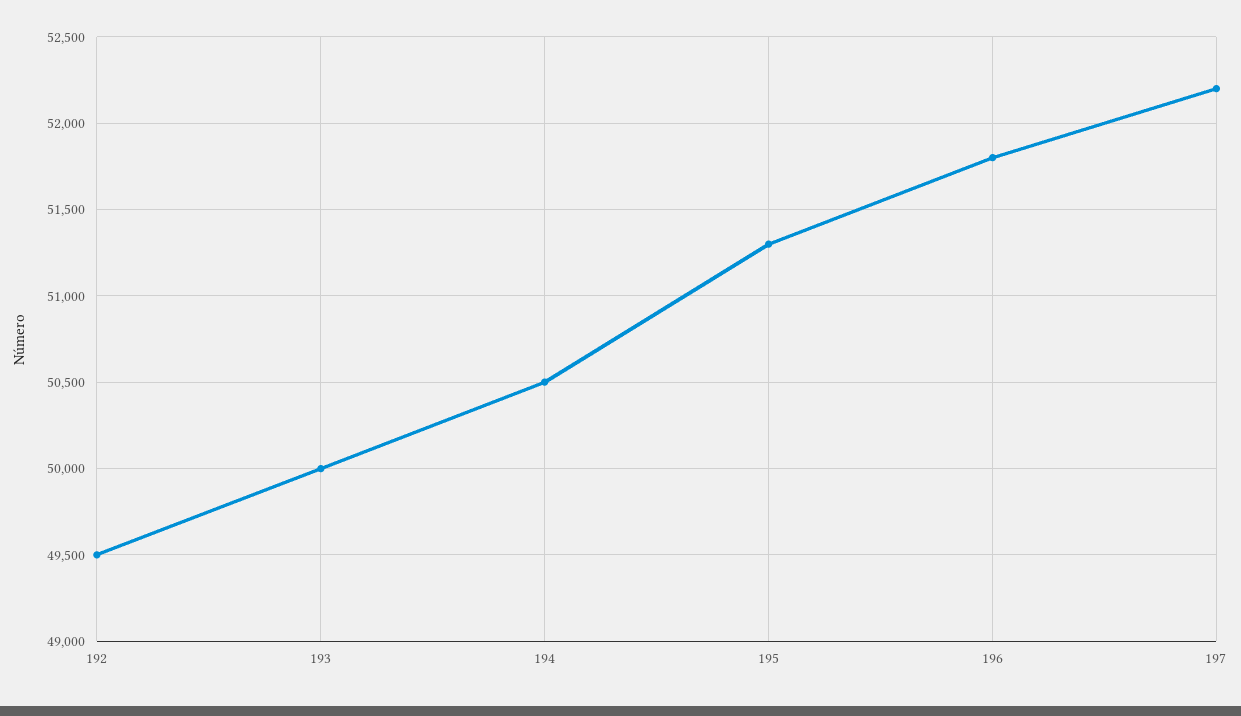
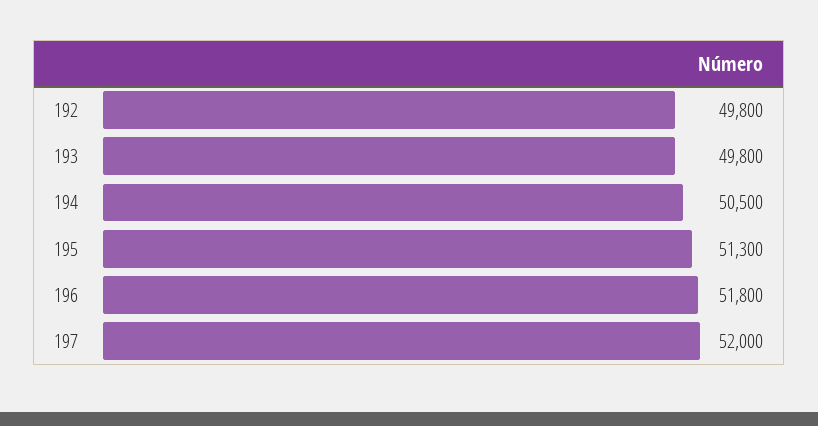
192: 49500 -> 49800
193: 50000 -> 49800
197: 52200 -> 52000

